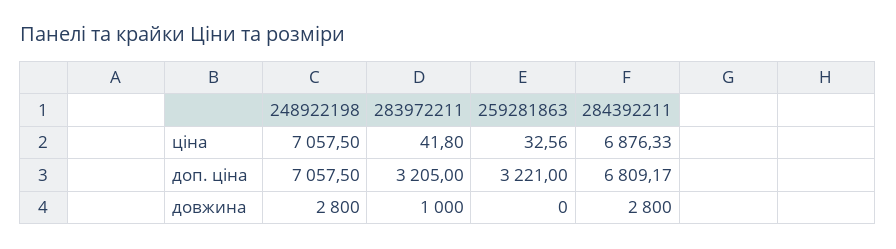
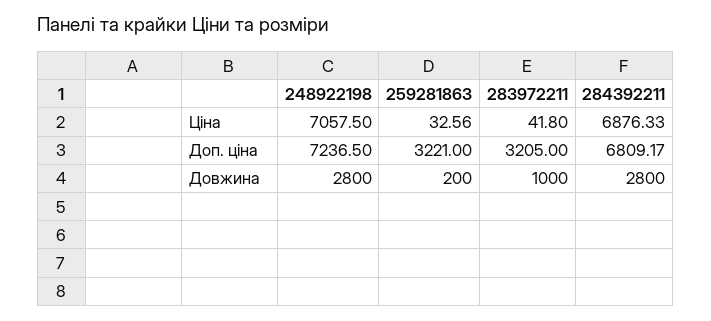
248922198, доп. ціна: 7057.5 -> 7236.5
259281863, довжина: 0 -> 200

